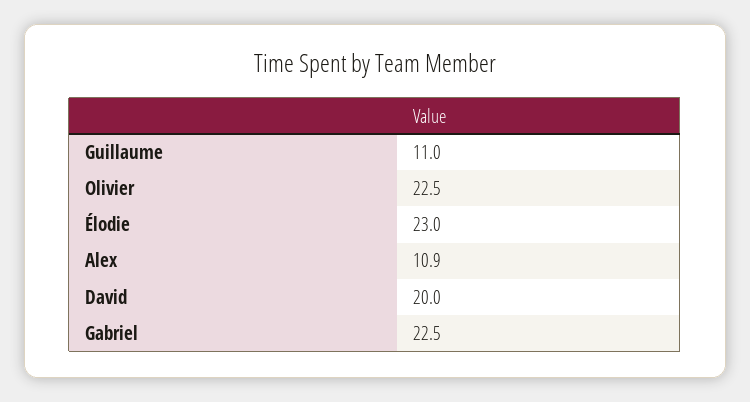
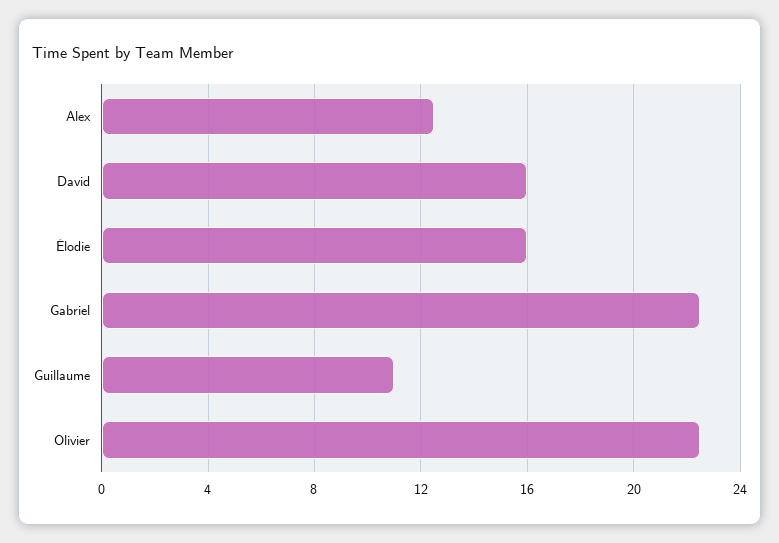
Élodie: 23 -> 16
Alex: 10.9 -> 12.5
David: 20 -> 16

